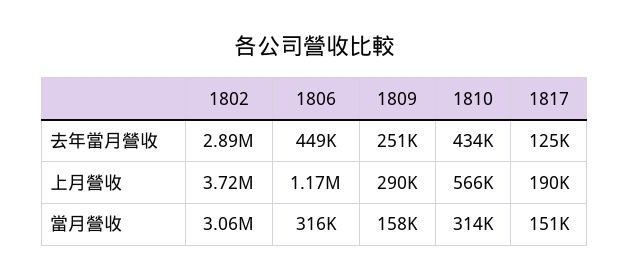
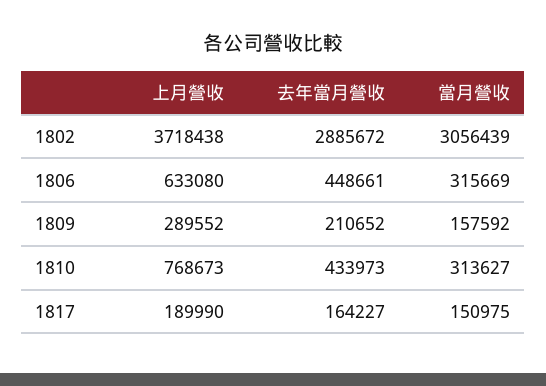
1809, 去年當月營收: 251000 -> 210652
1817, 去年當月營收: 125000 -> 164227
1806, 上月營收: 1170000 -> 633080
1810, 上月營收: 566000 -> 768673

